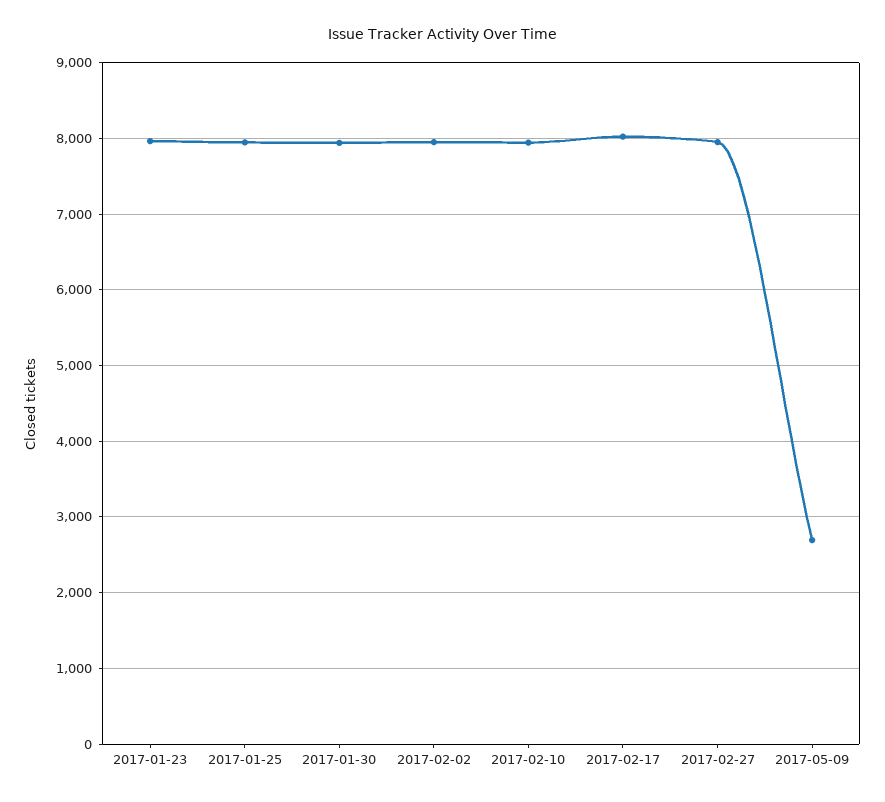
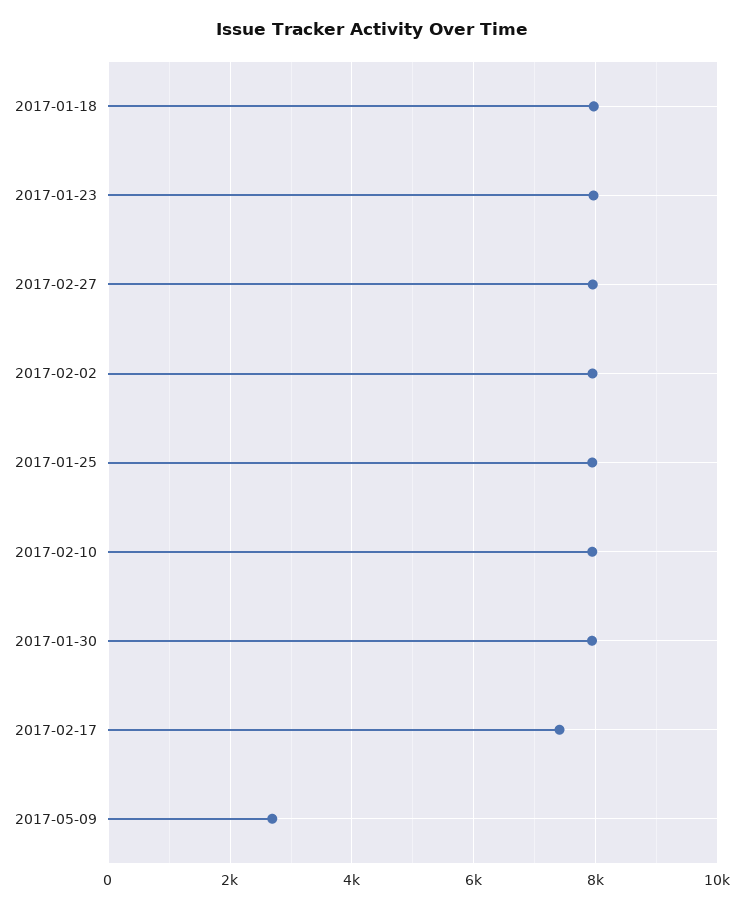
2017-02-17: 8000 -> 7400
2017-01-18: none -> 8000

